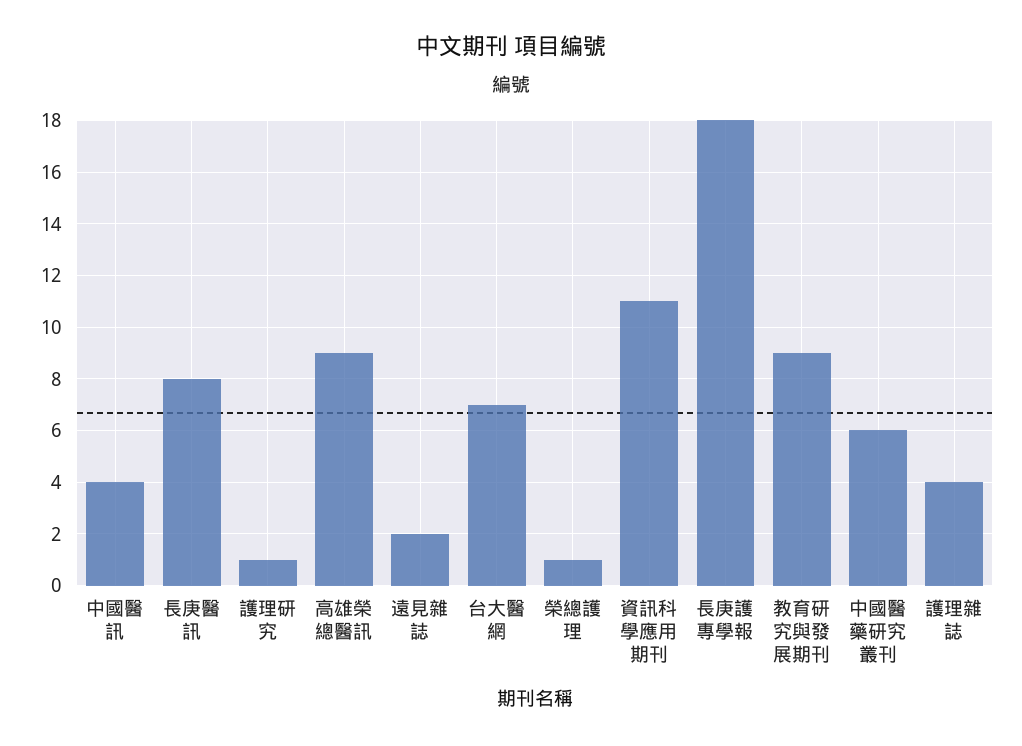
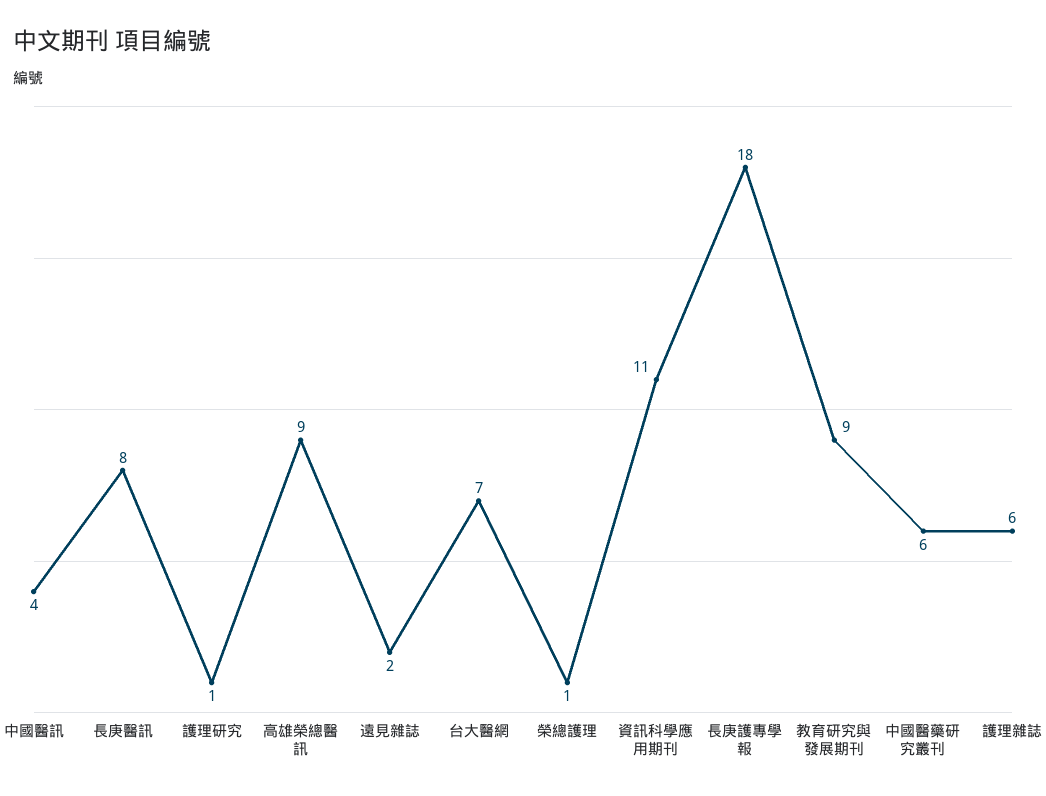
護理雜誌: 4 -> 6

